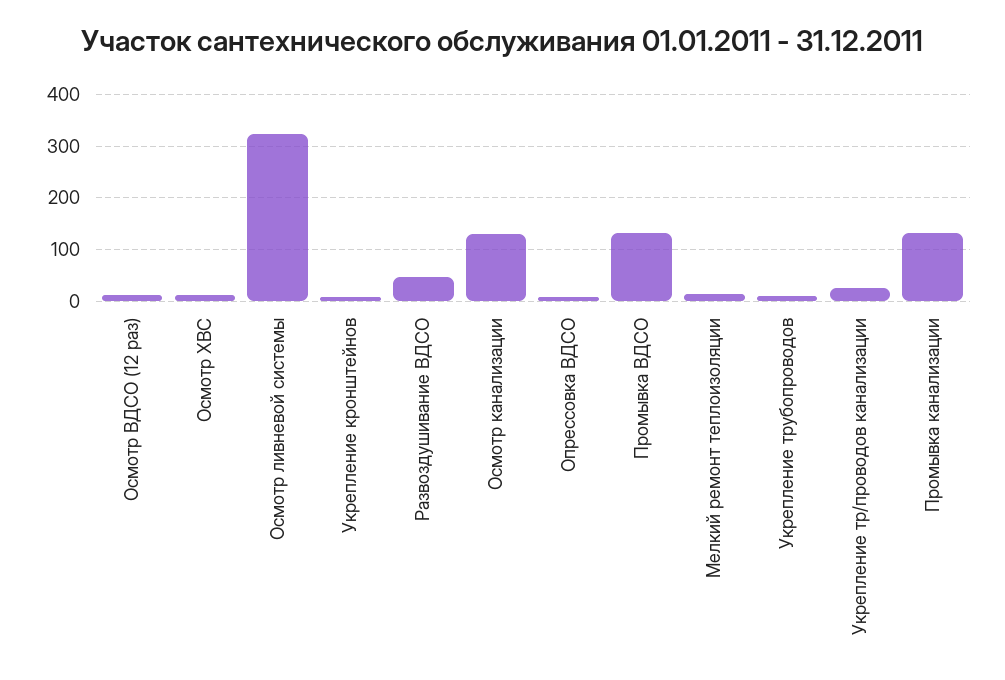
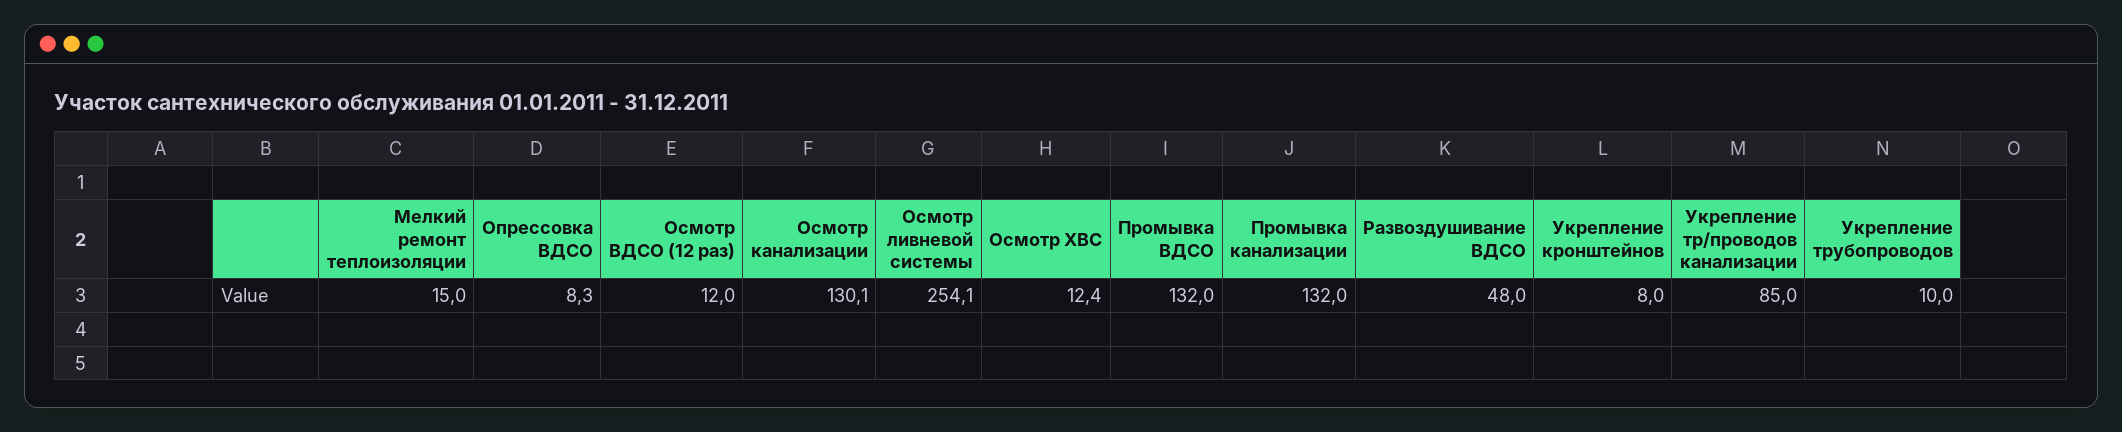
Осмотр ливневой системы: 320 -> 254.1
Укрепление тр/проводов канализации: 20 -> 85

